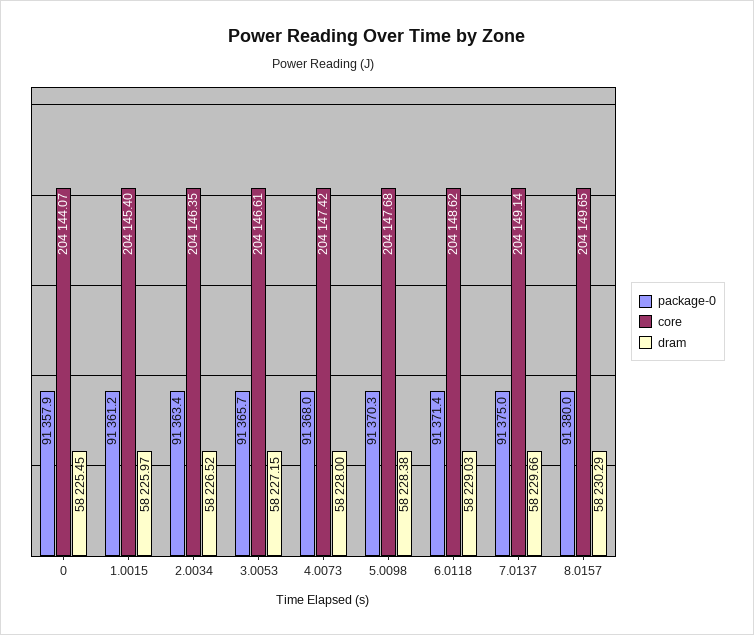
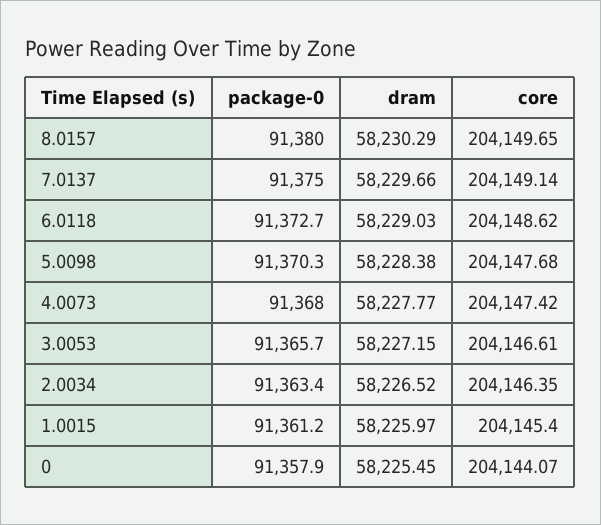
dram, 4.0073: 58228 -> 58227.77
package-0, 6.0118: 91371.4 -> 91372.7

